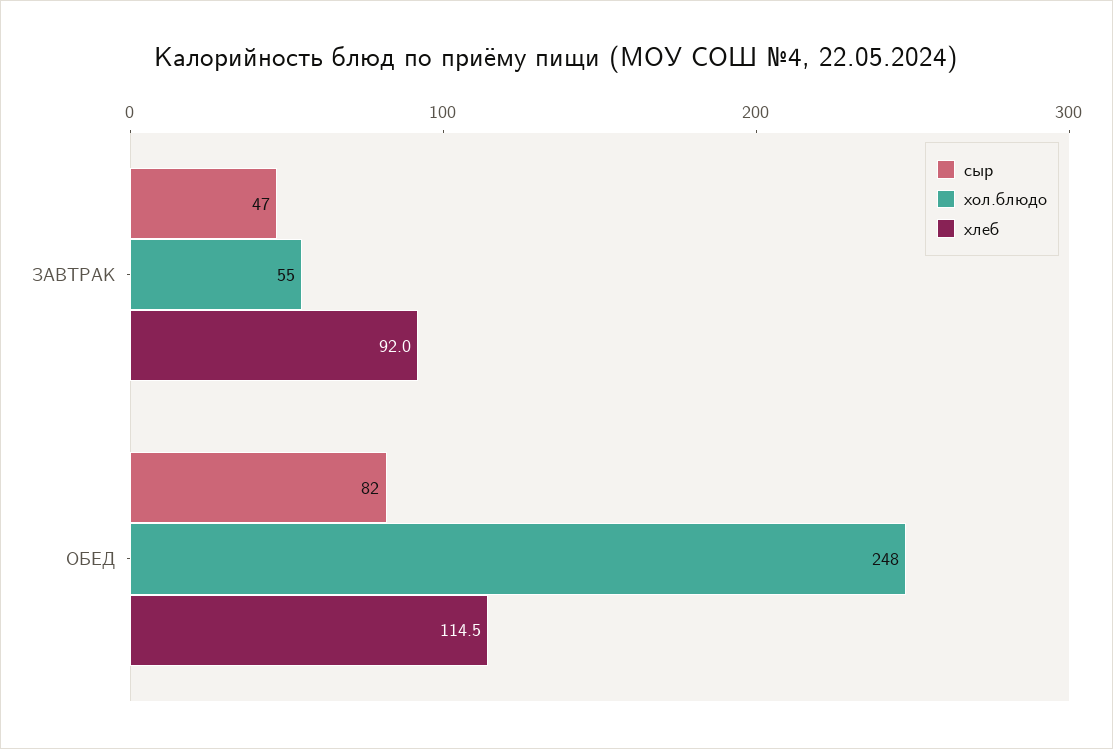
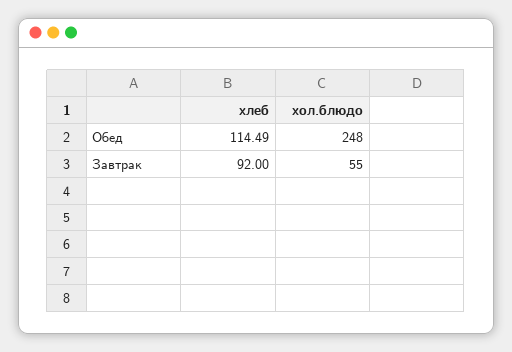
сыр, ЗАВТРАК: 47 -> none
сыр, ОБЕД: 82 -> none

